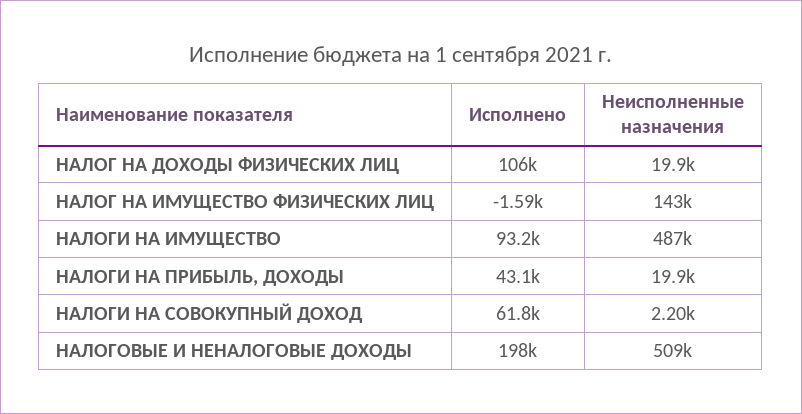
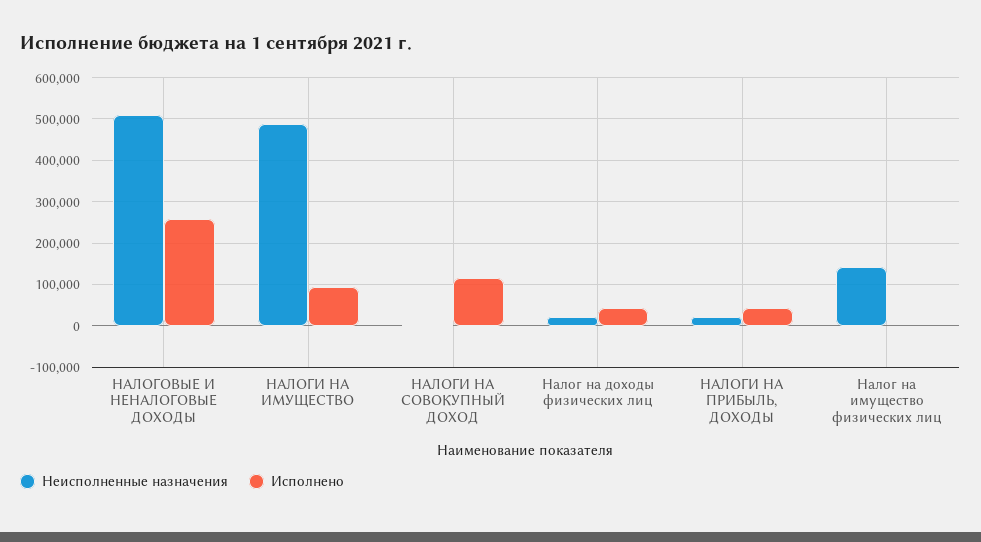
Исполнено, НАЛОГ НА ДОХОДЫ ФИЗИЧЕСКИХ ЛИЦ: 106000 -> 40000
Исполнено, НАЛОГИ НА СОВОКУПНЫЙ ДОХОД: 61800 -> 120000
Исполнено, НАЛОГОВЫЕ И НЕНАЛОГОВЫЕ ДОХОДЫ: 198000 -> 260000

